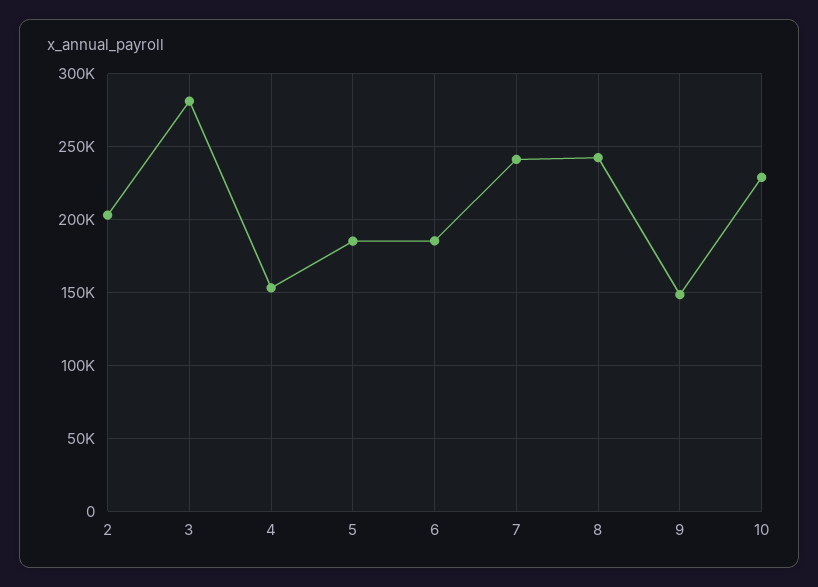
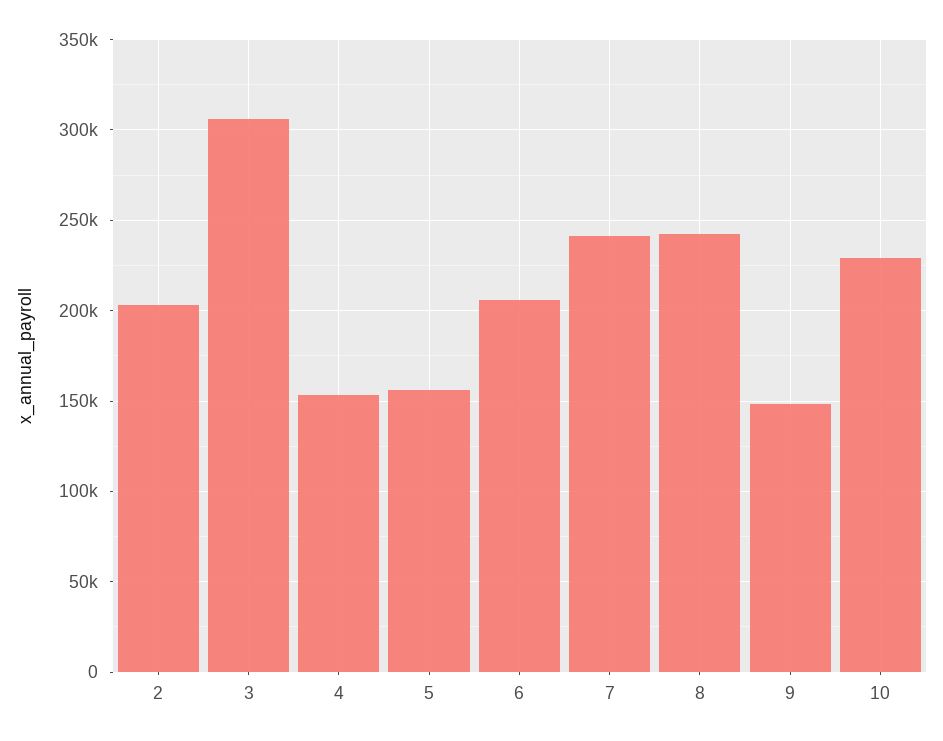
3: 280000 -> 305000
5: 185000 -> 155000
6: 185000 -> 205000

